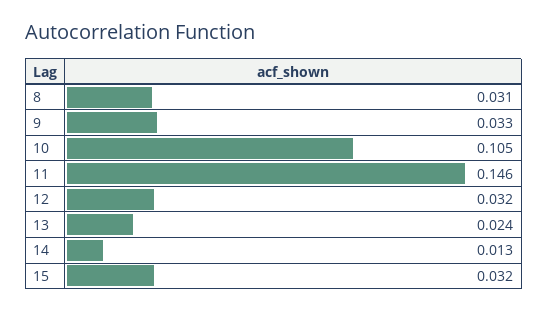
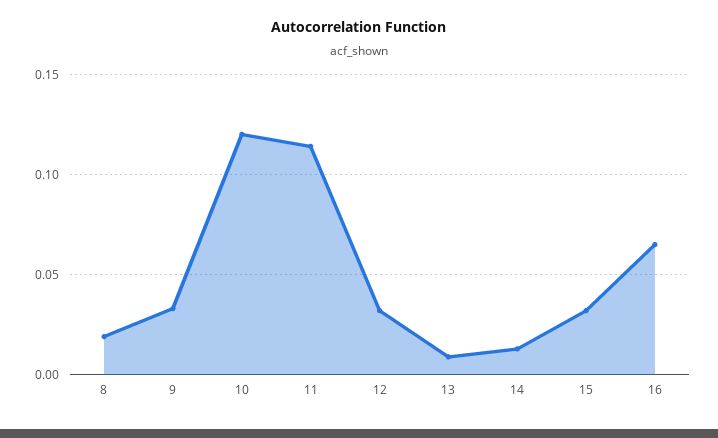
8: 0.031 -> 0.02
10: 0.105 -> 0.12
11: 0.146 -> 0.115
13: 0.024 -> 0.01
16: none -> 0.065

